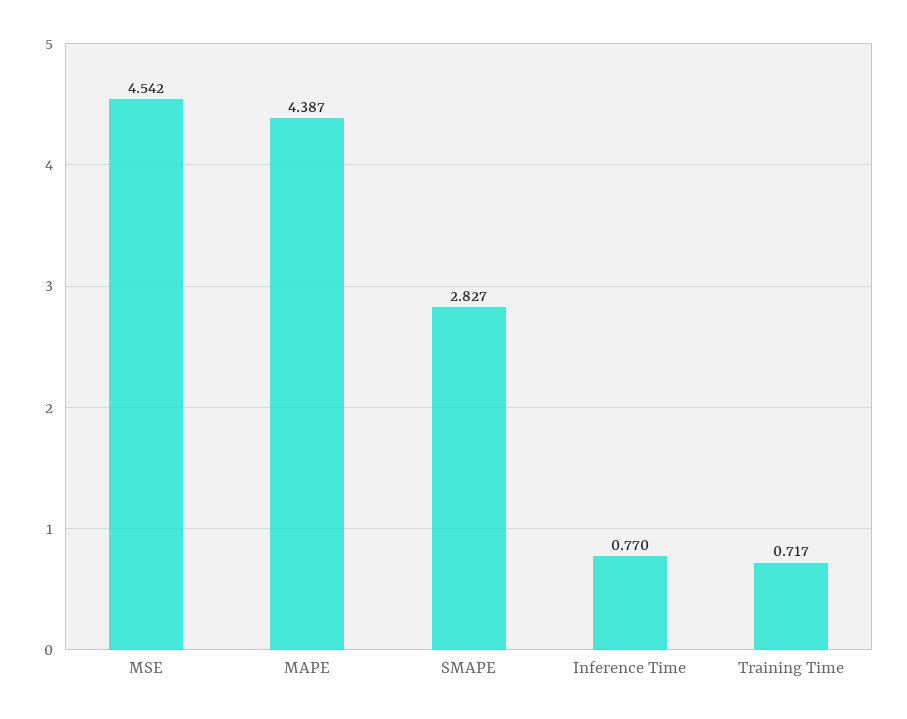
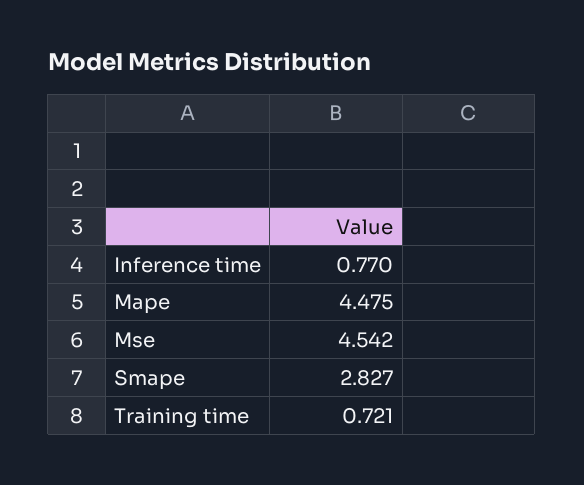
MAPE: 4.387 -> 4.475
Training Time: 0.717 -> 0.721

